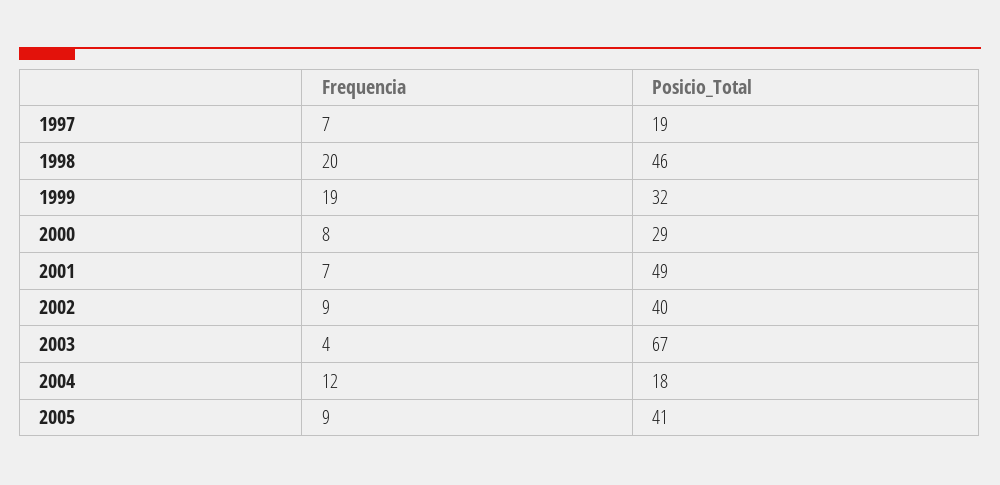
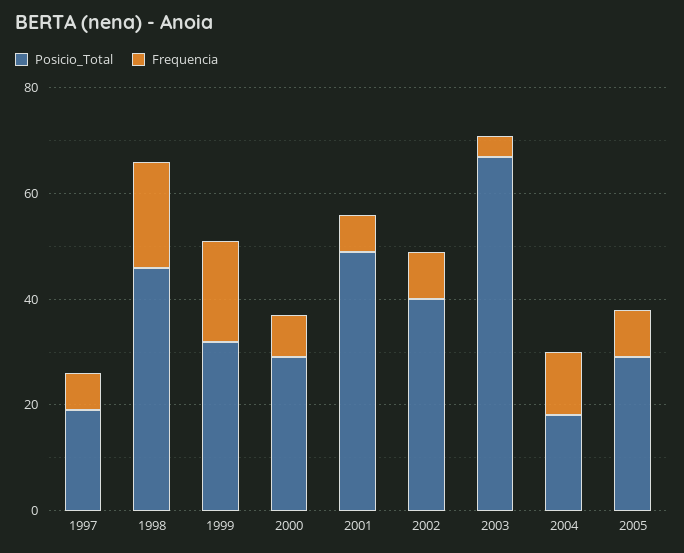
Posicio_Total, 2005: 41 -> 30

